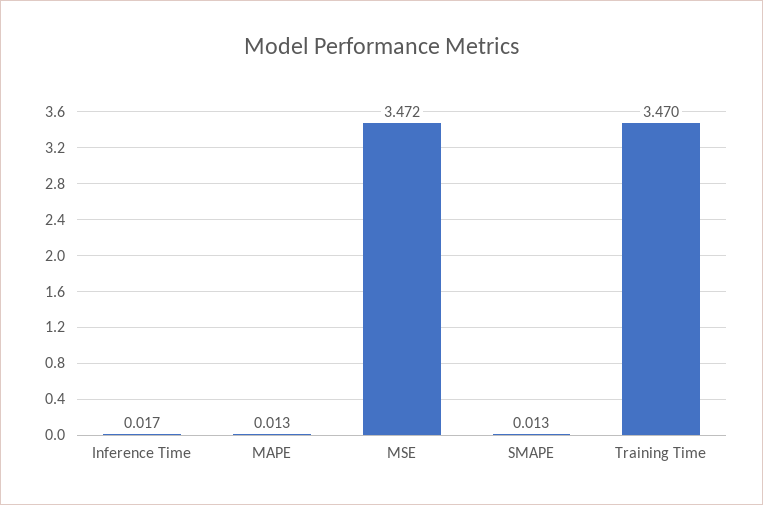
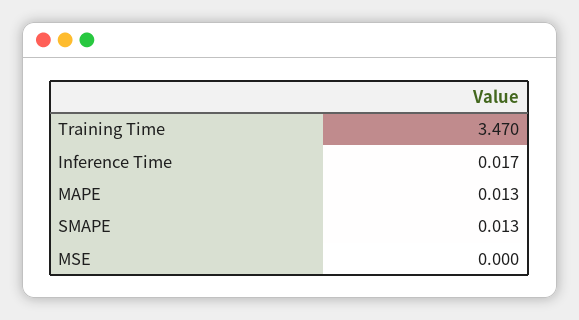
MSE: 3.472 -> 0

